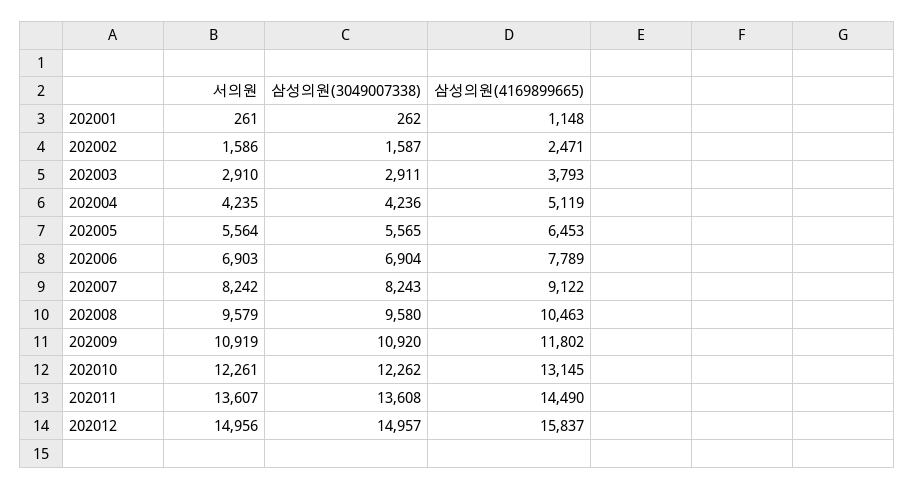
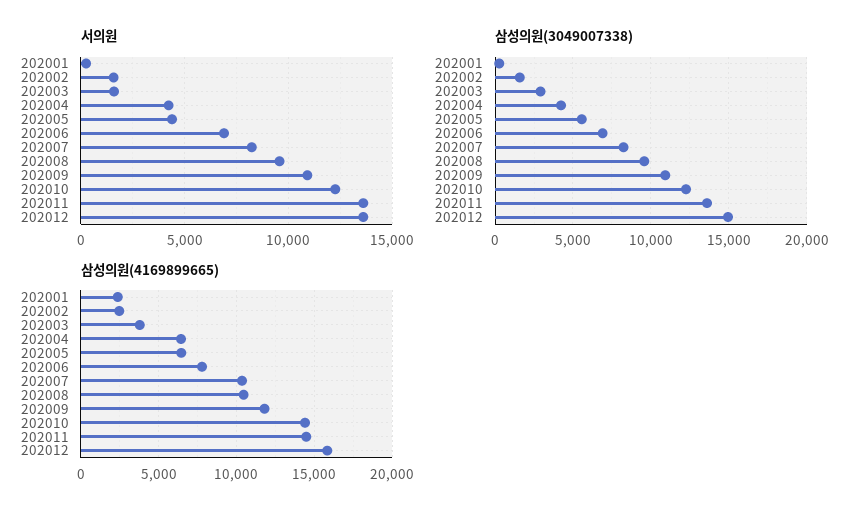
삼성의원(4169899665), 202001: 1148 -> 2500
서의원, 202003: 2910 -> 1500
삼성의원(4169899665), 202004: 5119 -> 6500
서의원, 202005: 5564 -> 4500
삼성의원(4169899665), 202007: 9122 -> 10500
삼성의원(4169899665), 202010: 13145 -> 14500
서의원, 202012: 14956 -> 13500

